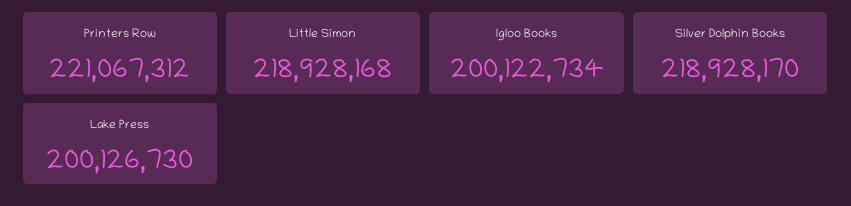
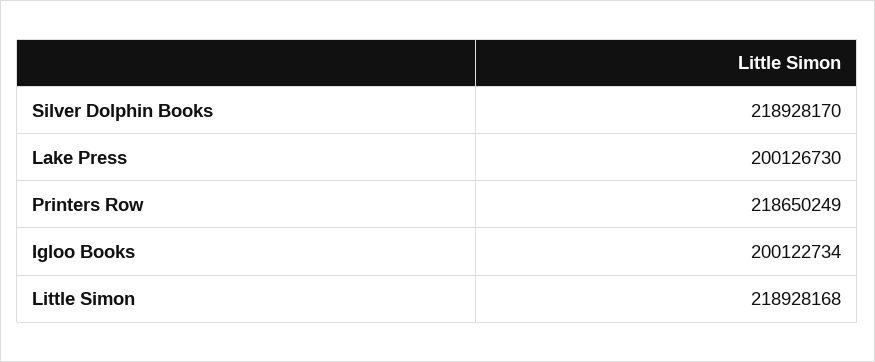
Printers Row: 221067312 -> 218650249

